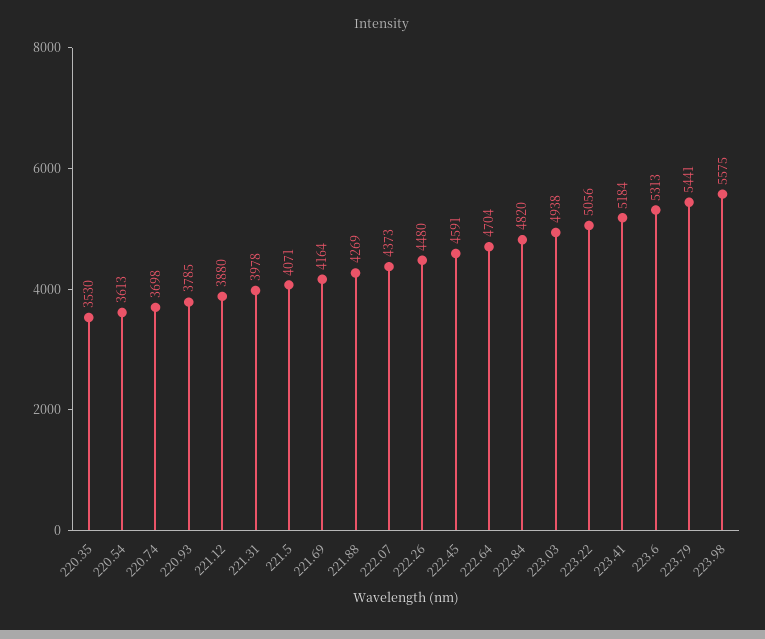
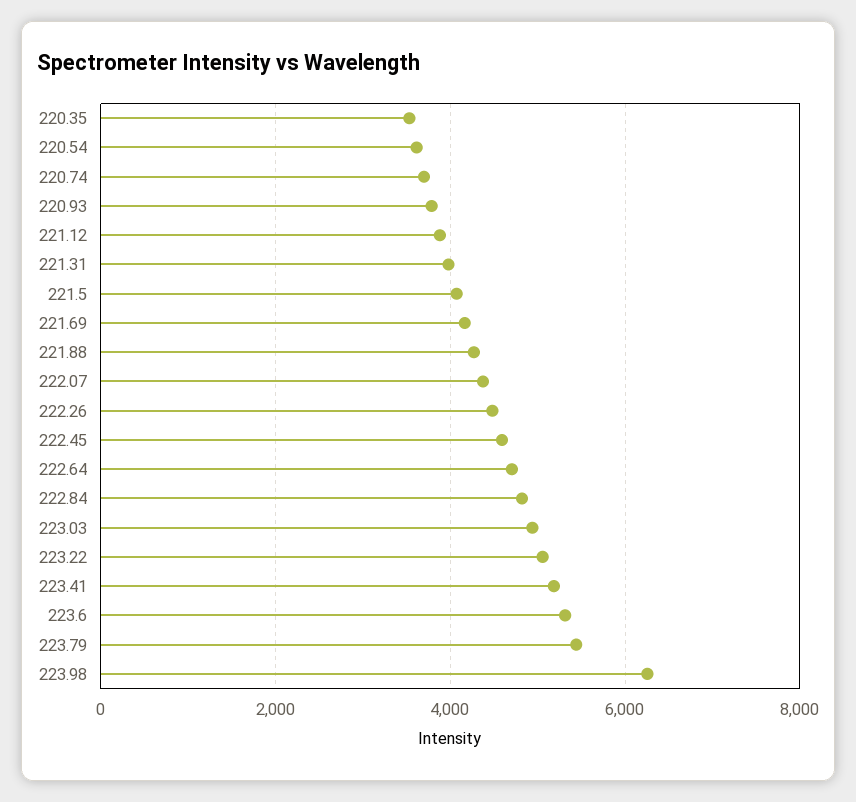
223.98: 5575 -> 6200

